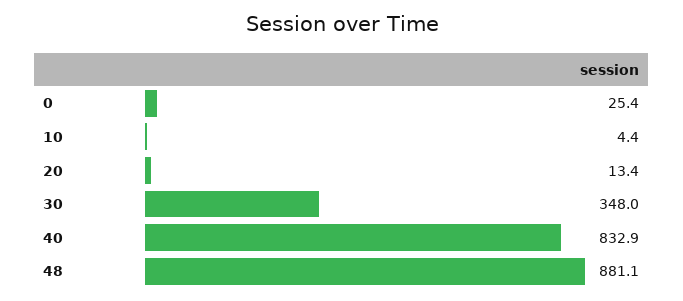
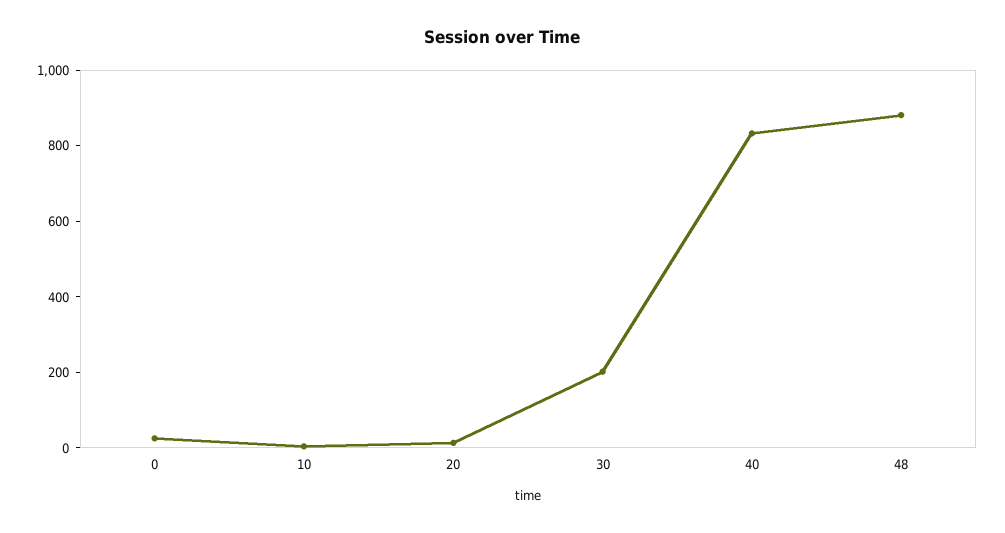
30: 348 -> 200

